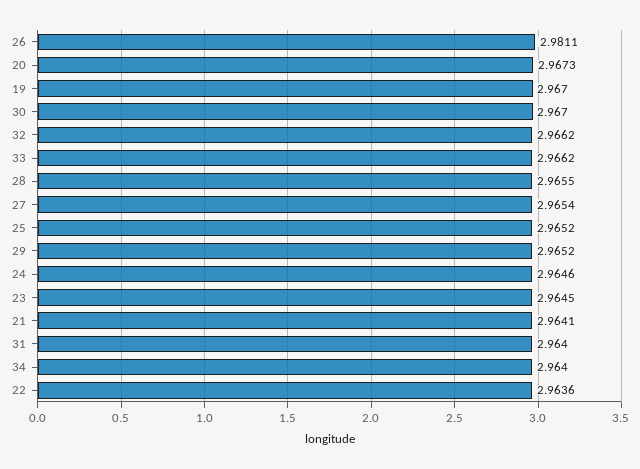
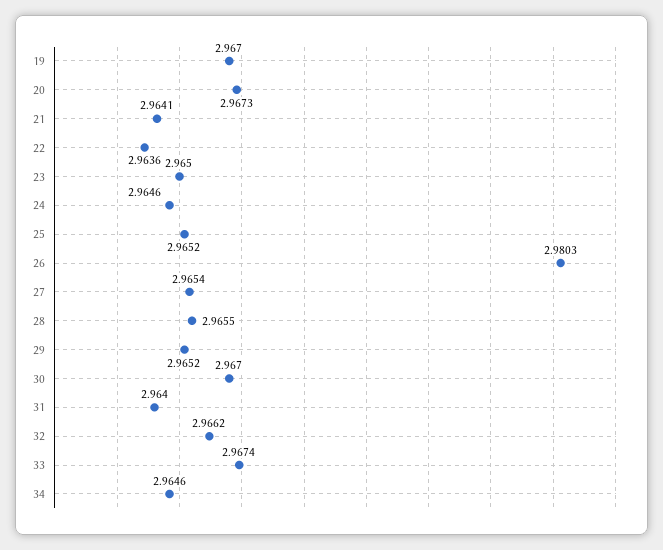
26: 2.9811 -> 2.9803
33: 2.9662 -> 2.9674
23: 2.9645 -> 2.965
34: 2.964 -> 2.9646

